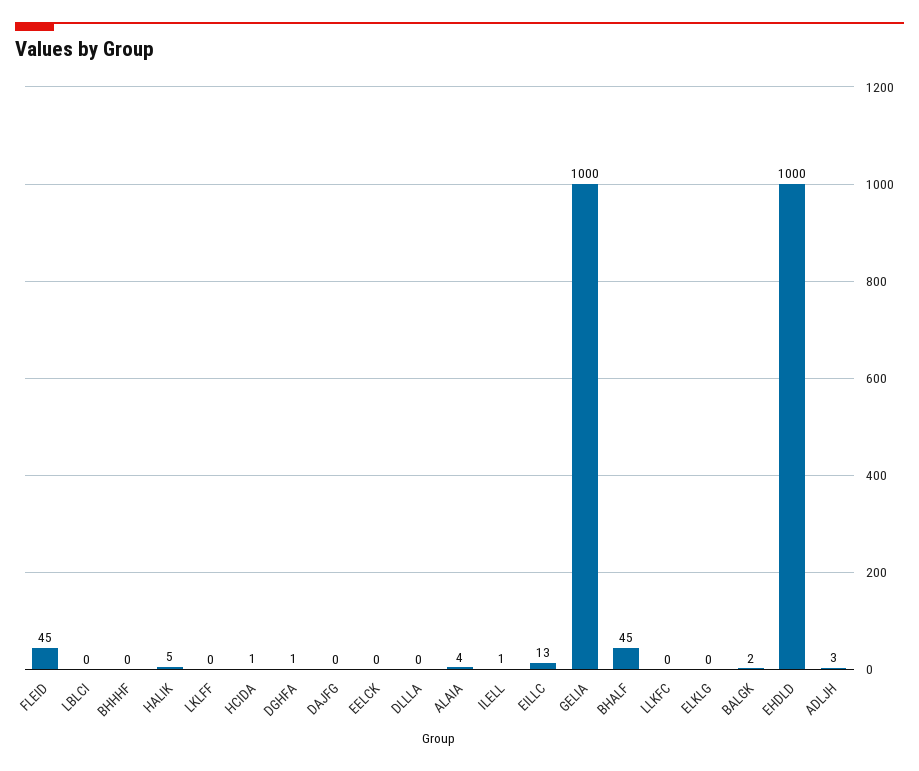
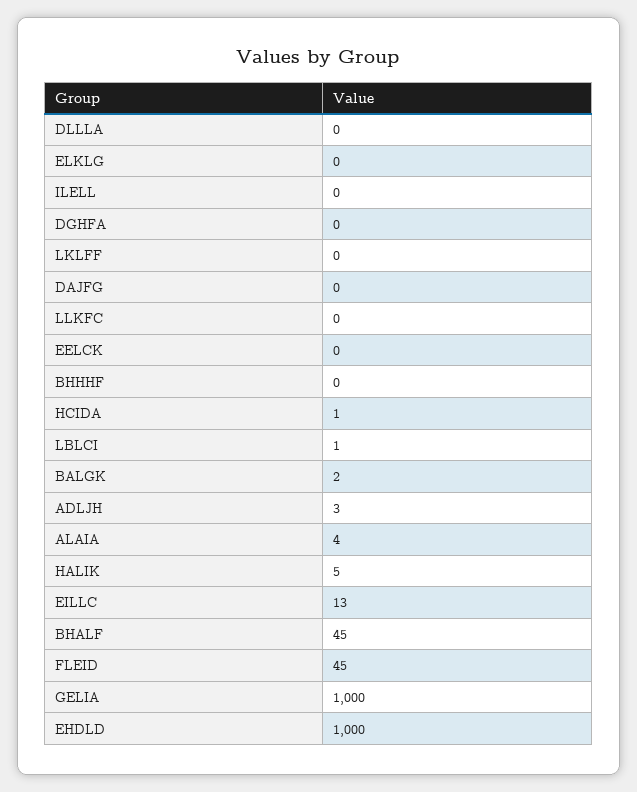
LBLCI: 0 -> 1
DGHFA: 1 -> 0
ILELL: 1 -> 0

